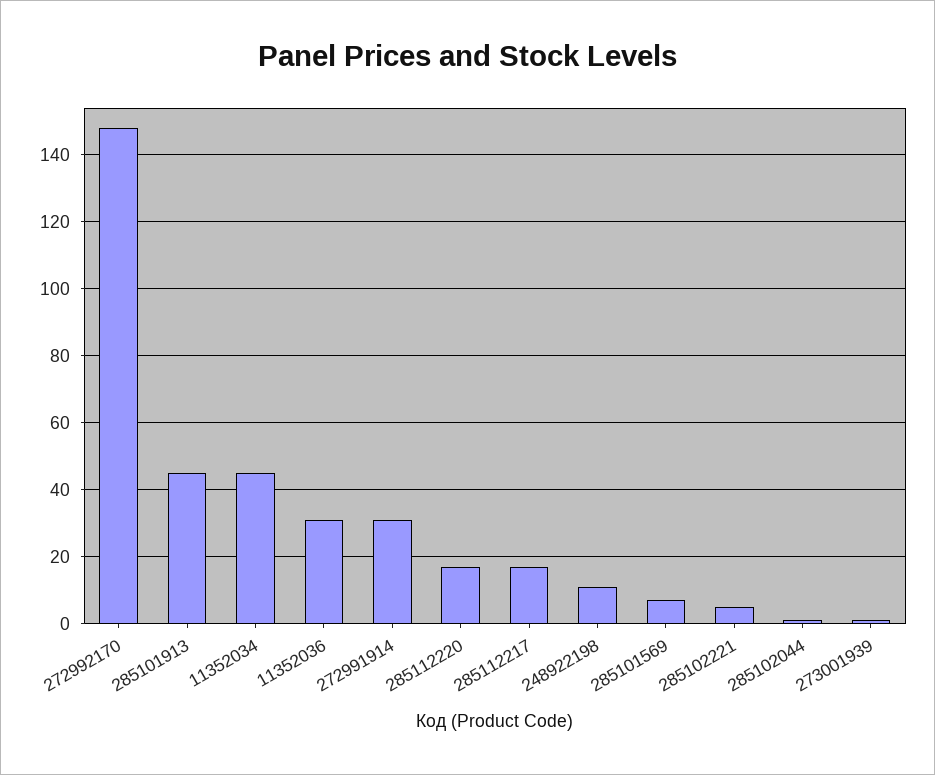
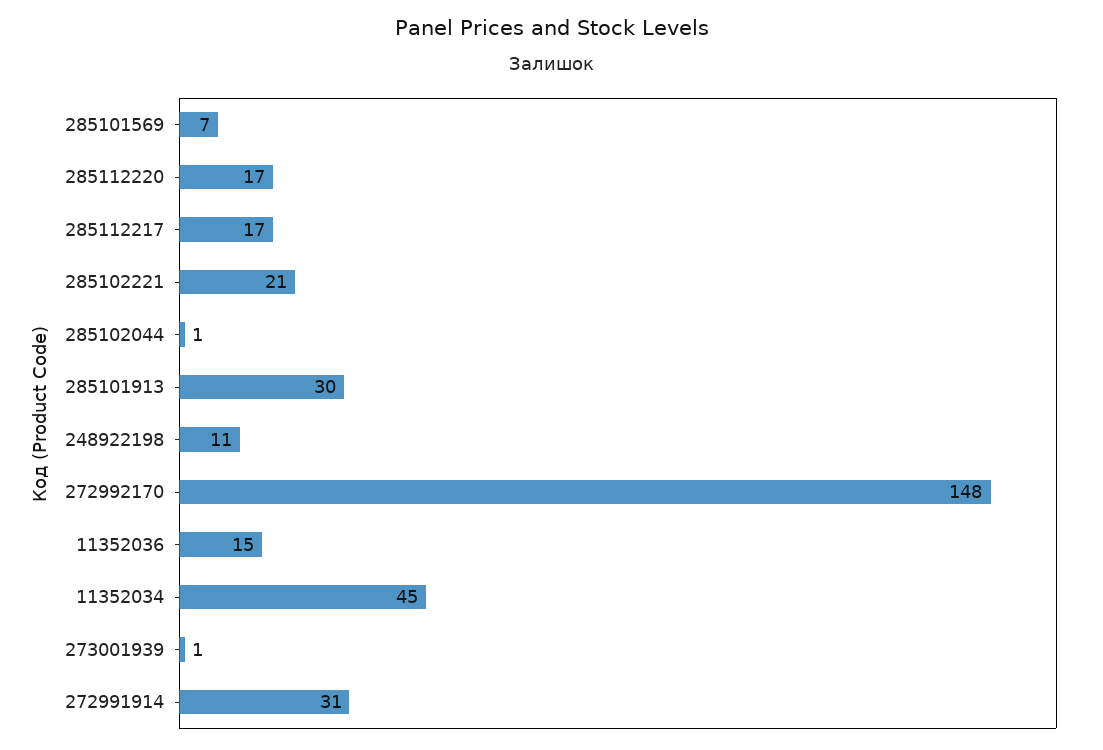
285101913: 45 -> 30
11352036: 30 -> 15
285102221: 5 -> 21

